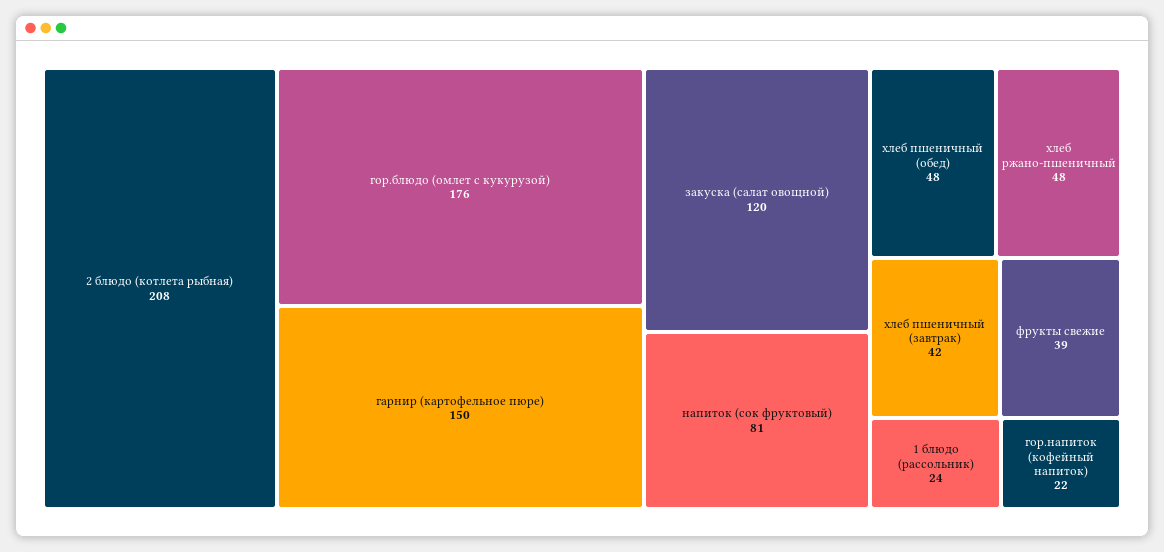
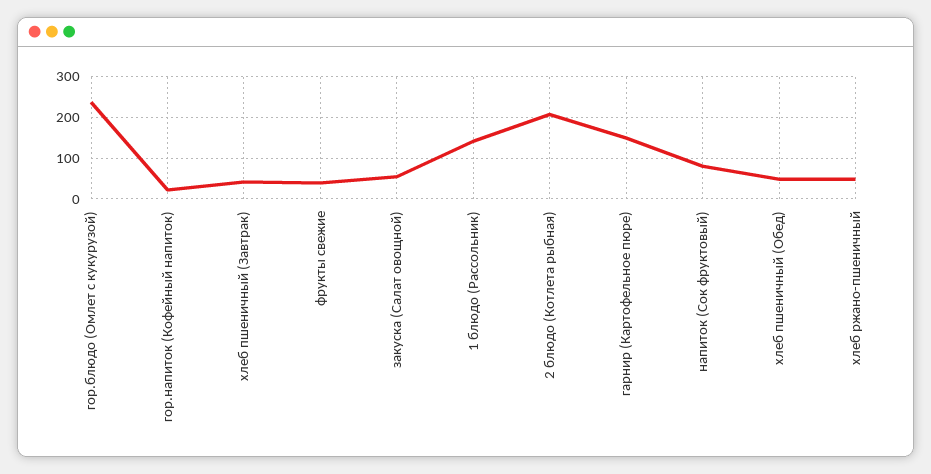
гор.блюдо (омлет с кукурузой): 176 -> 240
закуска (салат овощной): 120 -> 60
1 блюдо (рассольник): 24 -> 140

